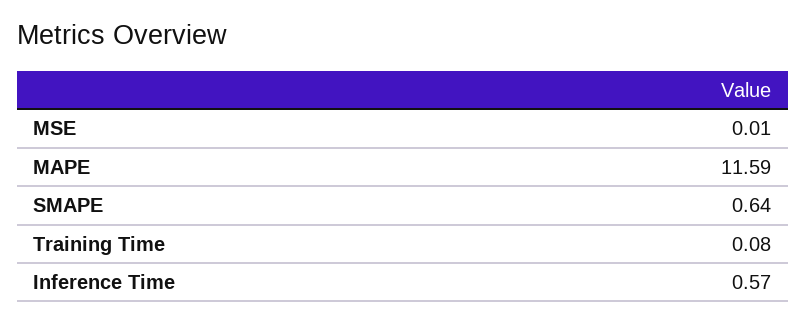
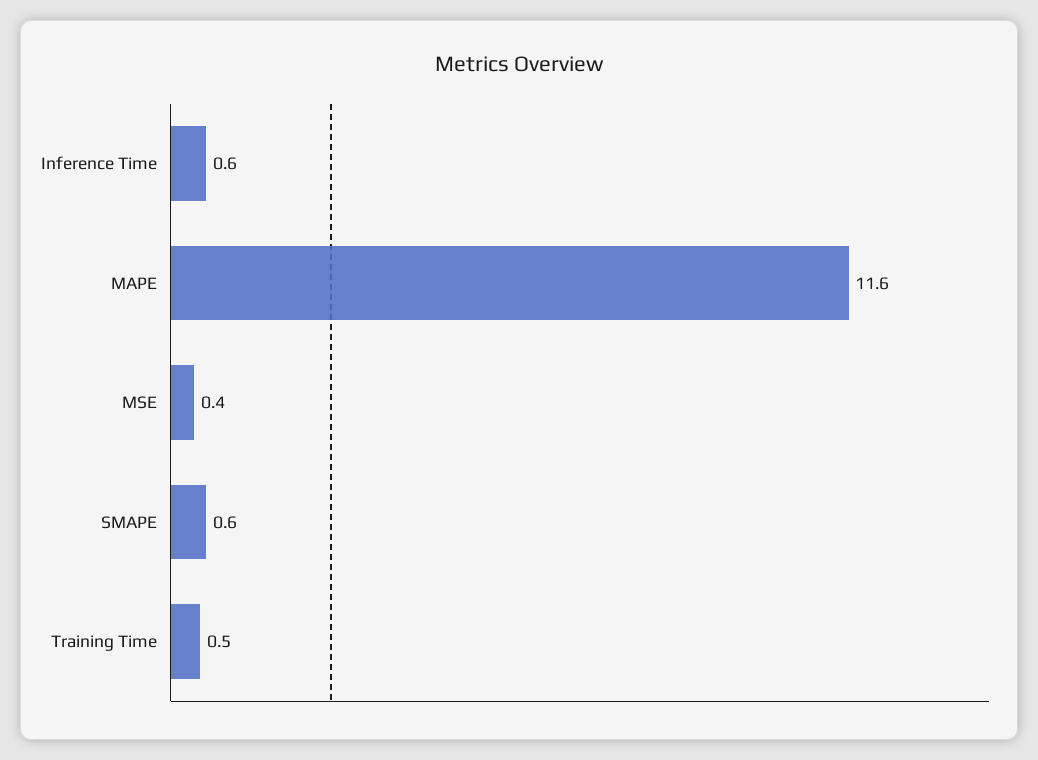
MSE: 0.01 -> 0.4
Training Time: 0.08 -> 0.5

